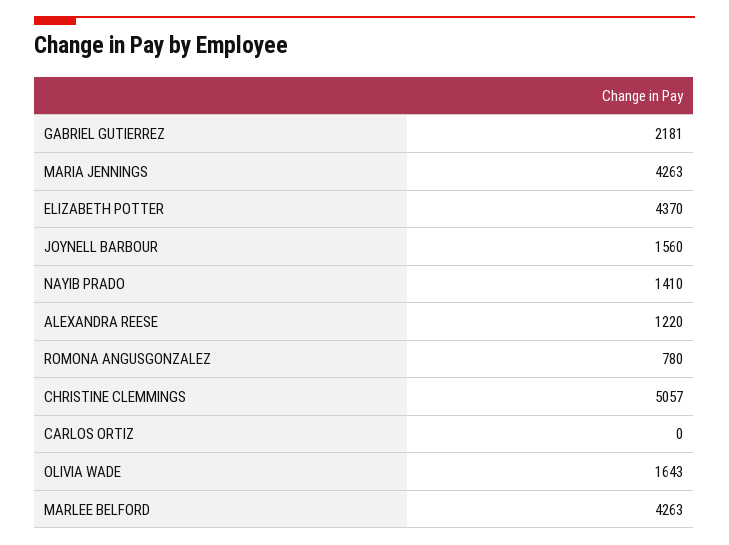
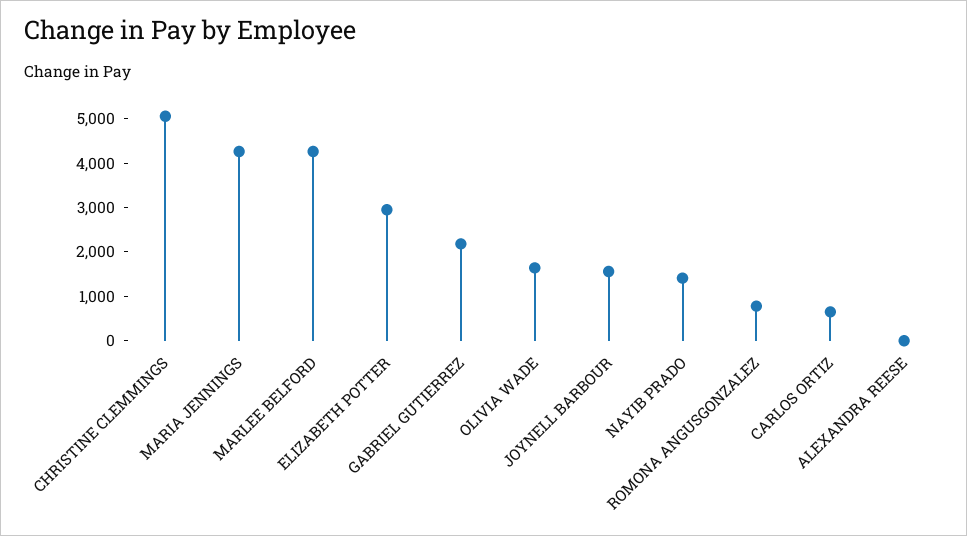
ELIZABETH POTTER: 4370 -> 3000
ALEXANDRA REESE: 1220 -> 0
CARLOS ORTIZ: 0 -> 600

